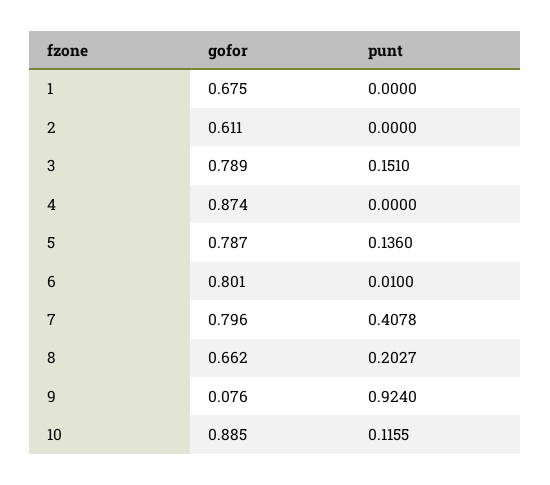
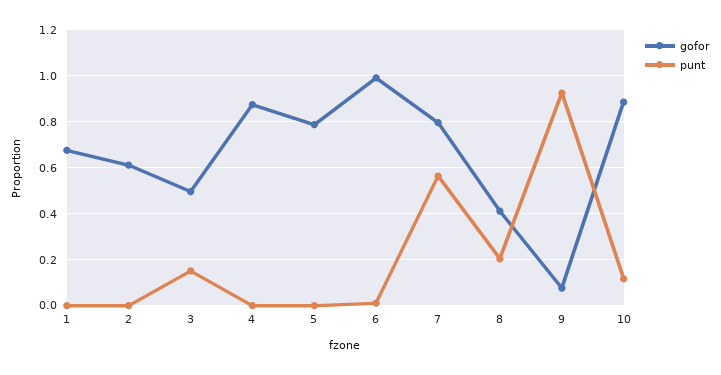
gofor, 3: 0.789 -> 0.5
punt, 5: 0.136 -> 0
gofor, 6: 0.801 -> 1
punt, 7: 0.4078 -> 0.55
gofor, 8: 0.662 -> 0.4

